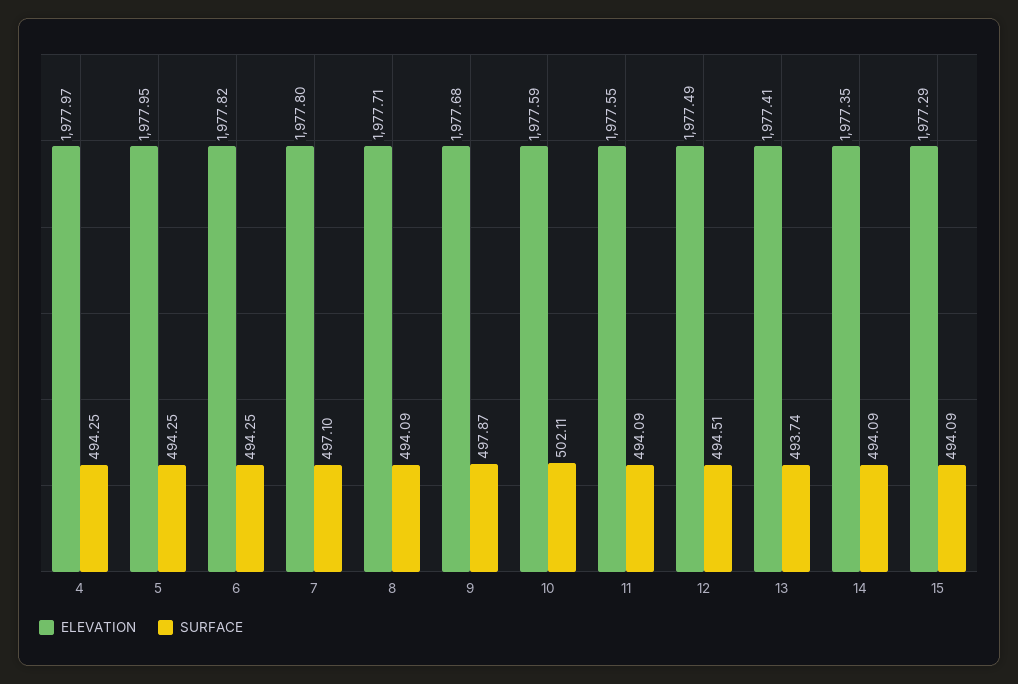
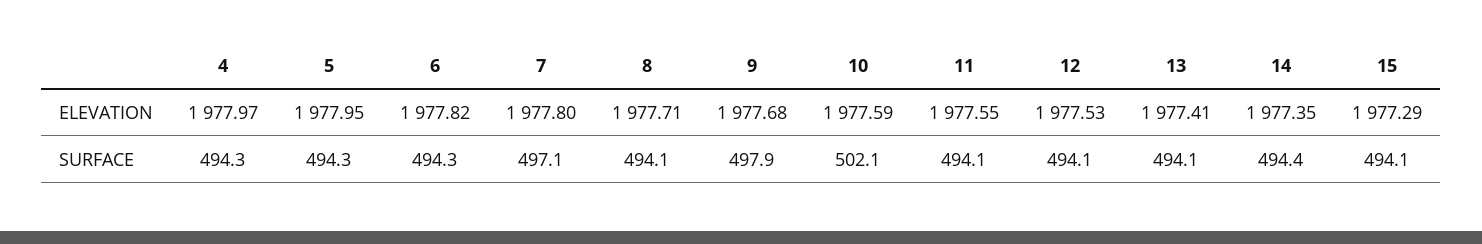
ELEVATION, 12: 1977.49 -> 1977.53
SURFACE, 12: 494.51 -> 494.1
SURFACE, 13: 493.74 -> 494.1
SURFACE, 14: 494.09 -> 494.4

